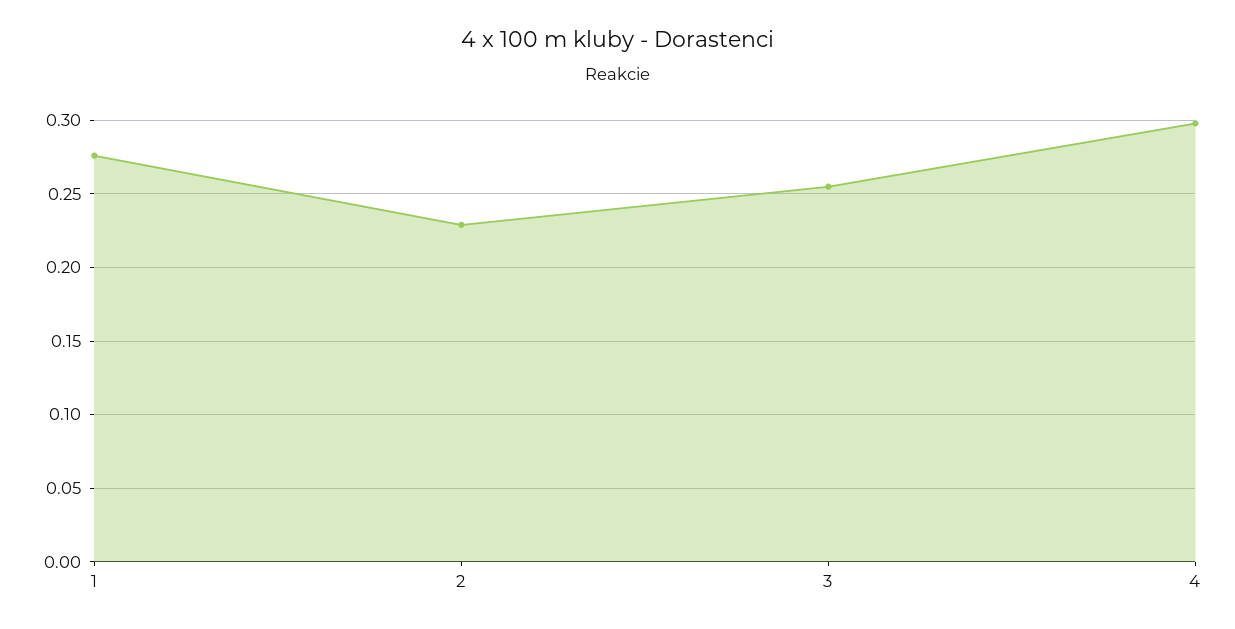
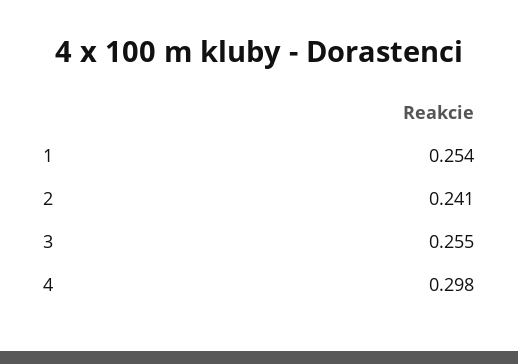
1: 0.275 -> 0.254
2: 0.23 -> 0.241

